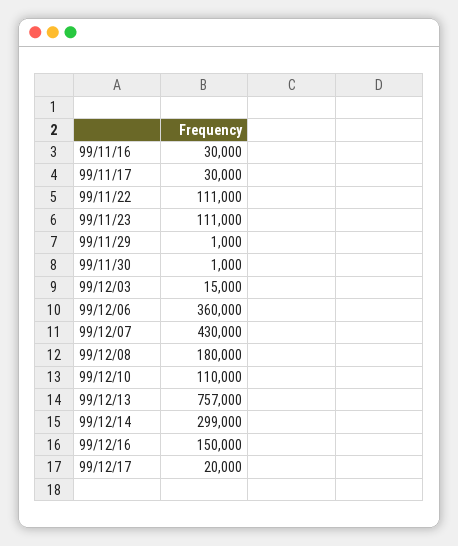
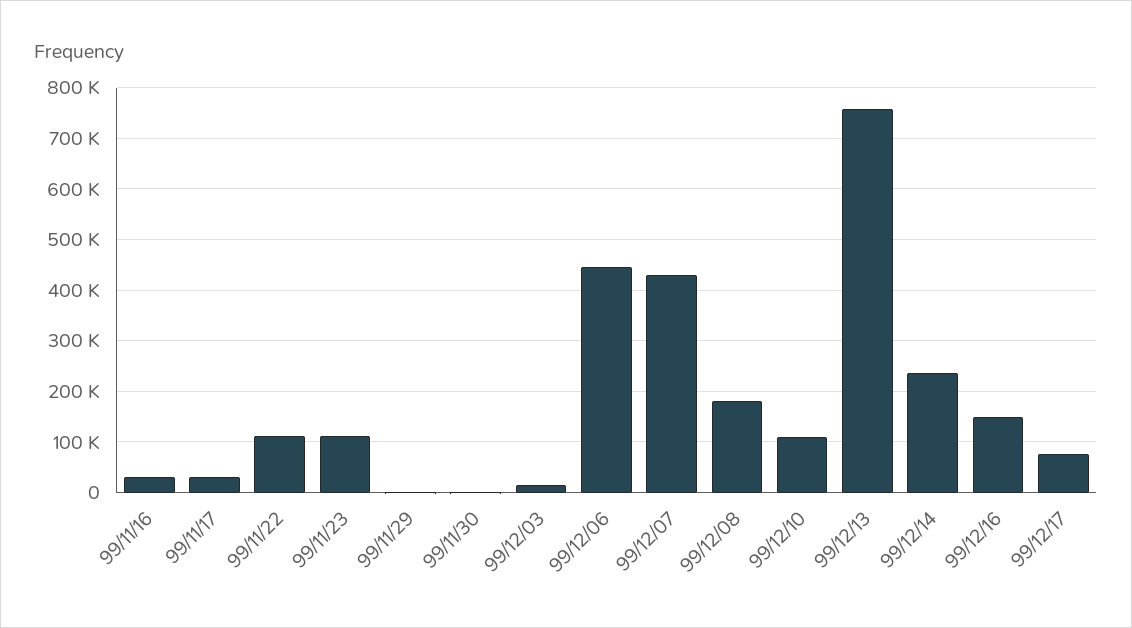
99/12/06: 360000 -> 440000
99/12/14: 299000 -> 240000
99/12/17: 20000 -> 80000

